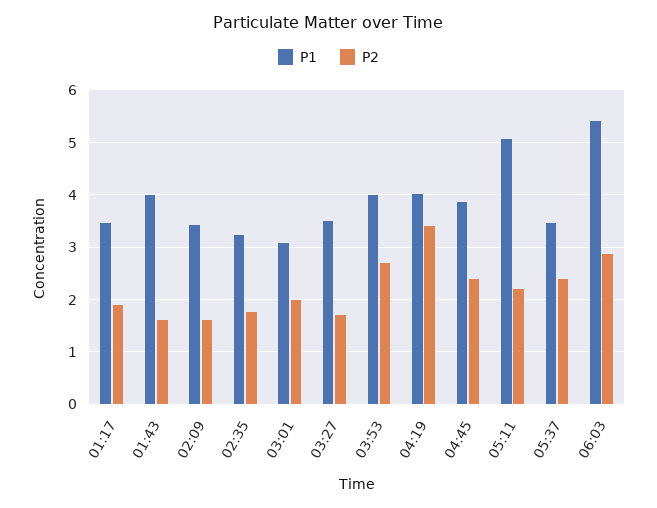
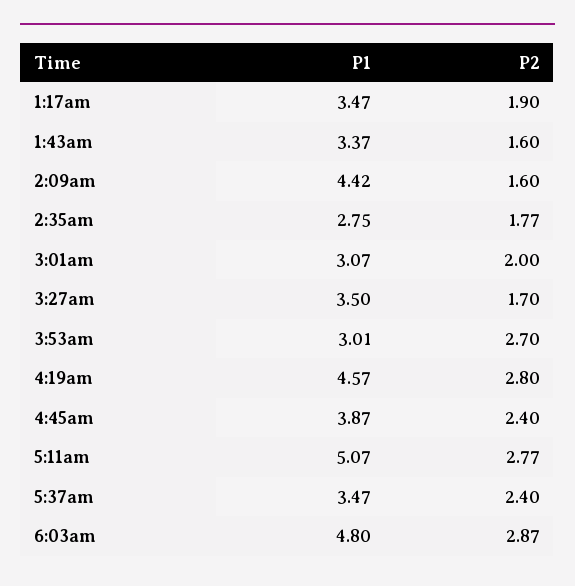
P1, 01:43: 4 -> 3.37
P1, 02:09: 3.4 -> 4.42
P1, 02:35: 3.2 -> 2.75
P1, 03:53: 4 -> 3.01
P1, 04:19: 4 -> 4.57
P2, 04:19: 3.4 -> 2.8
P2, 05:11: 2.2 -> 2.77
P1, 06:03: 5.4 -> 4.8

